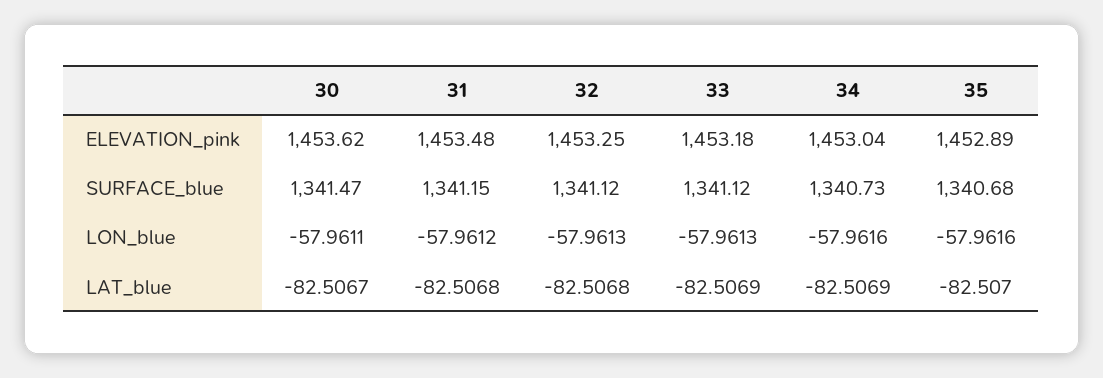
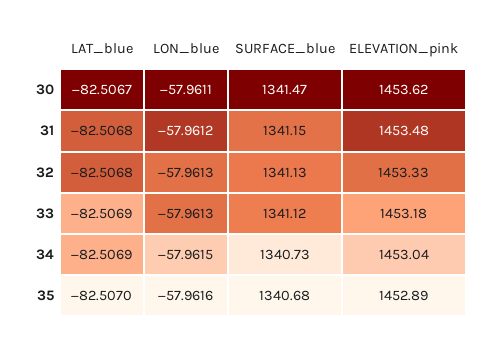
32, ELEVATION_pink: 1453.25 -> 1453.33
32, SURFACE_blue: 1341.12 -> 1341.13
34, LON_blue: -57.9616 -> -57.9615

